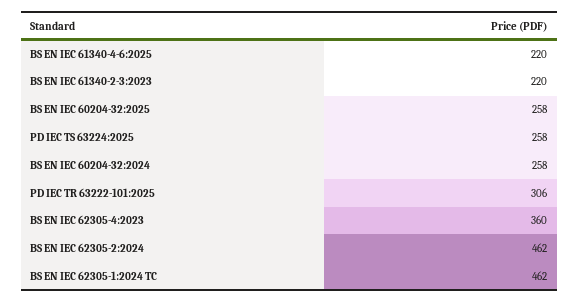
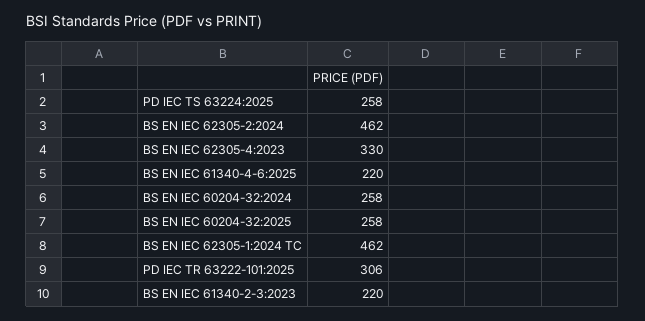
BS EN IEC 62305-4:2023: 360 -> 330

